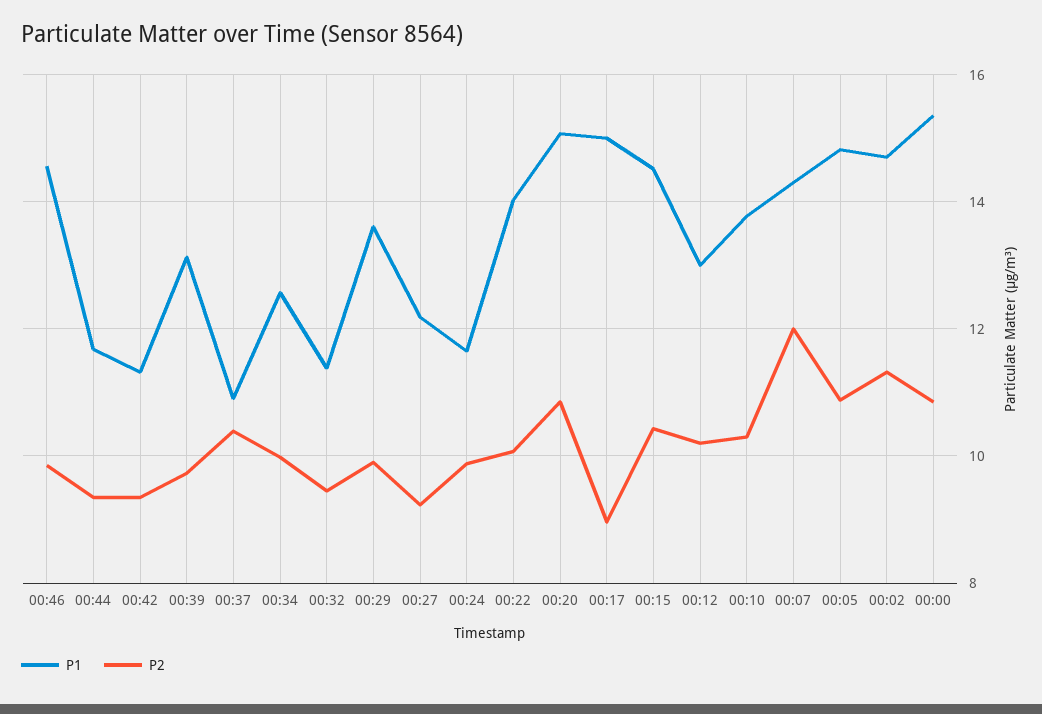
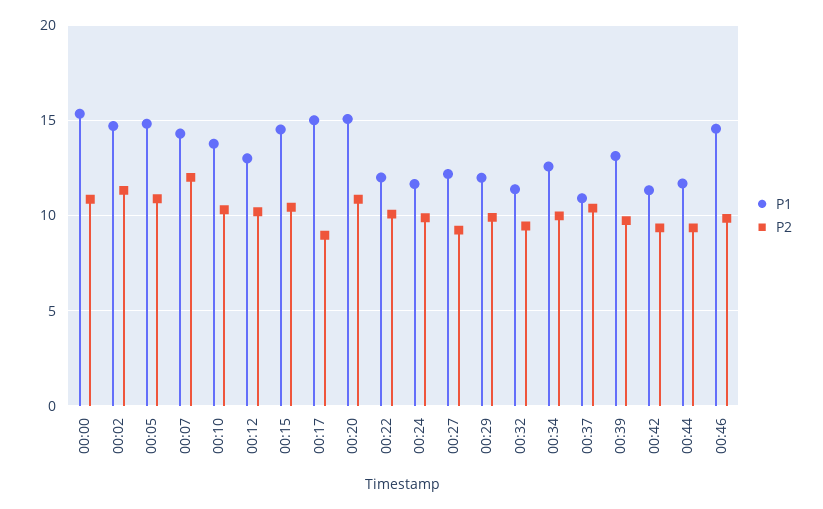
P1, 00:29: 13.6 -> 12
P1, 00:22: 14 -> 12

